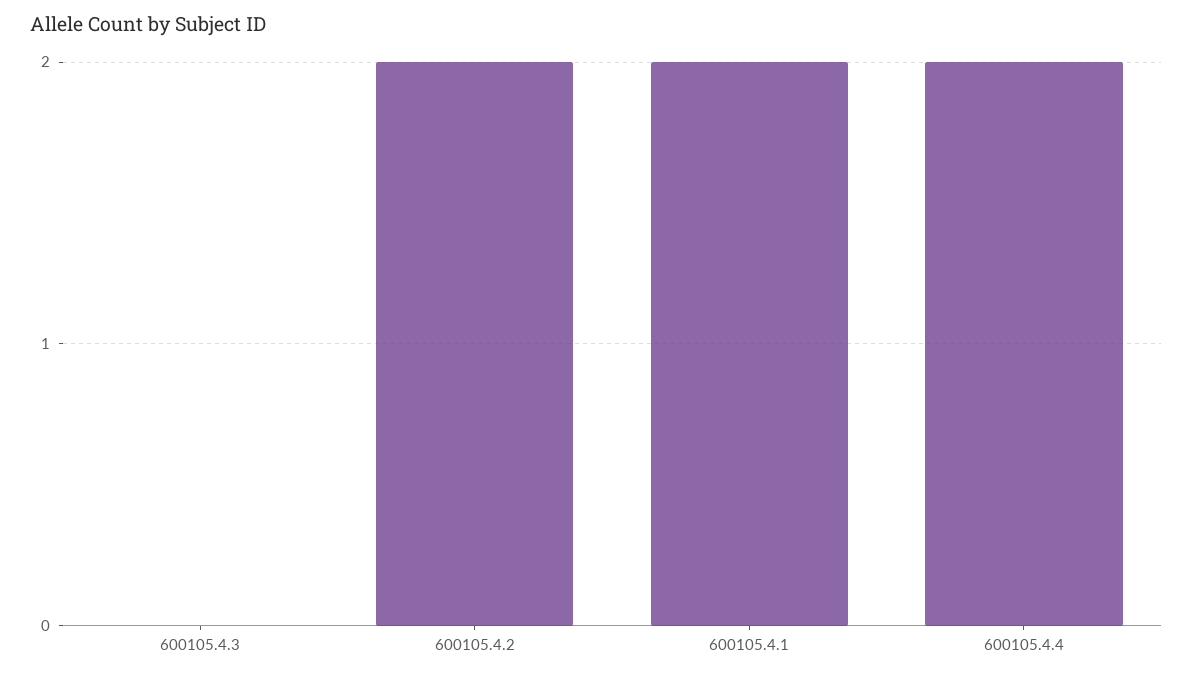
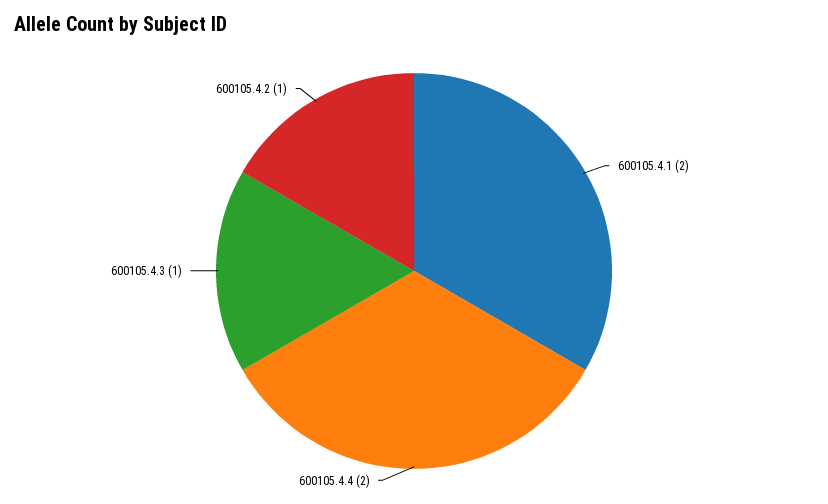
600105.4.3: 0 -> 1
600105.4.2: 2 -> 1

